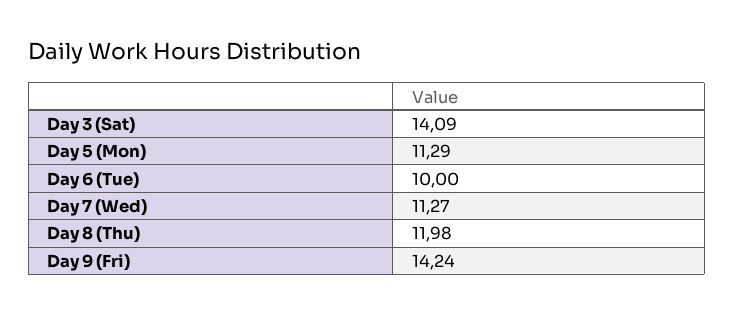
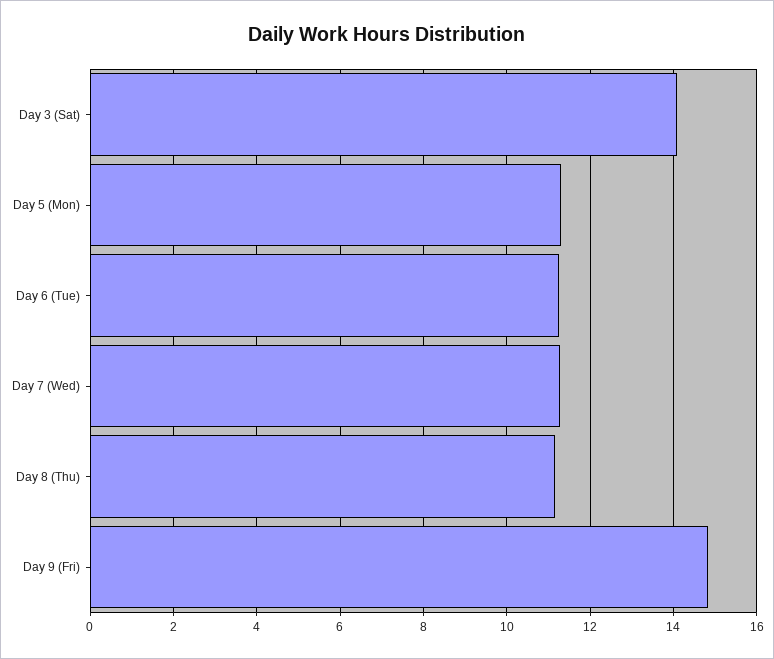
Day 6 (Tue): 10 -> 11.2
Day 8 (Thu): 11.98 -> 11.2
Day 9 (Fri): 14.24 -> 14.8

